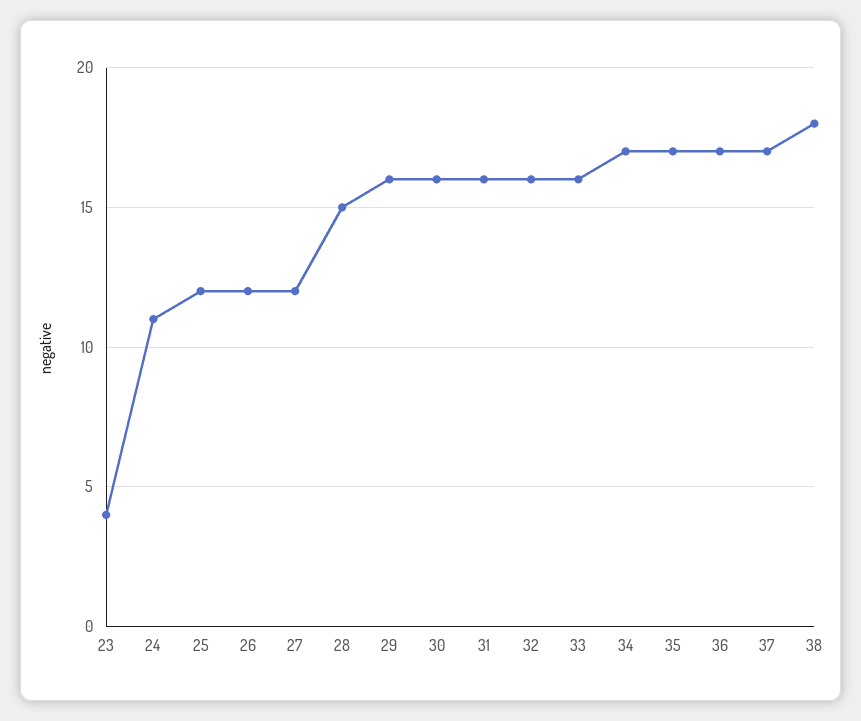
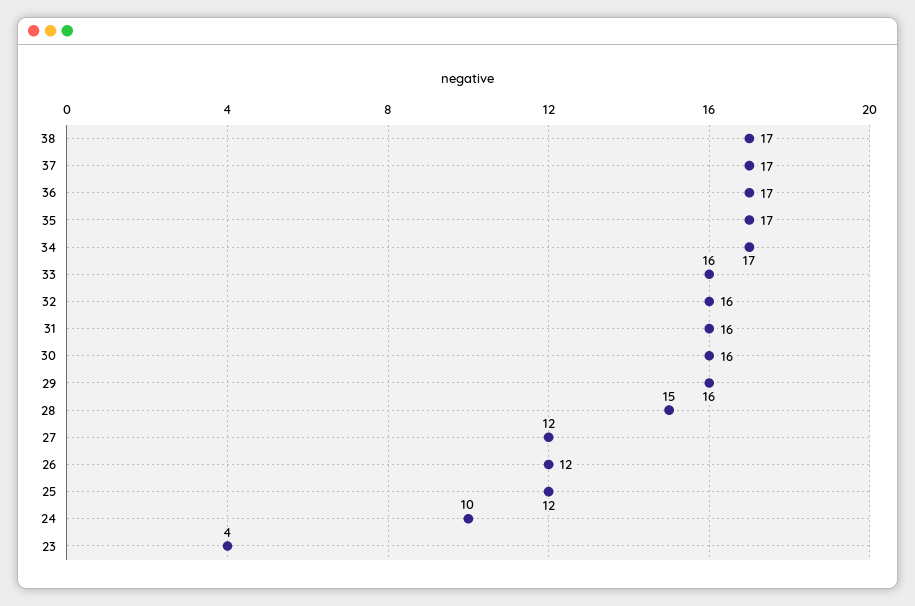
24: 11 -> 10
38: 18 -> 17

